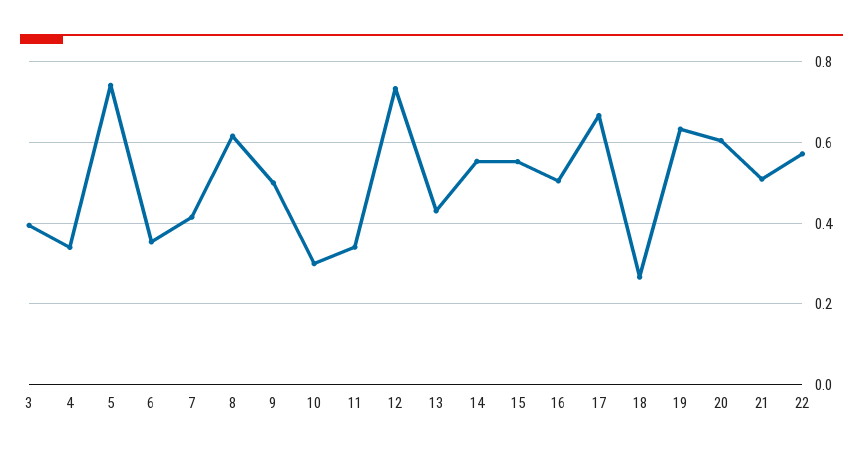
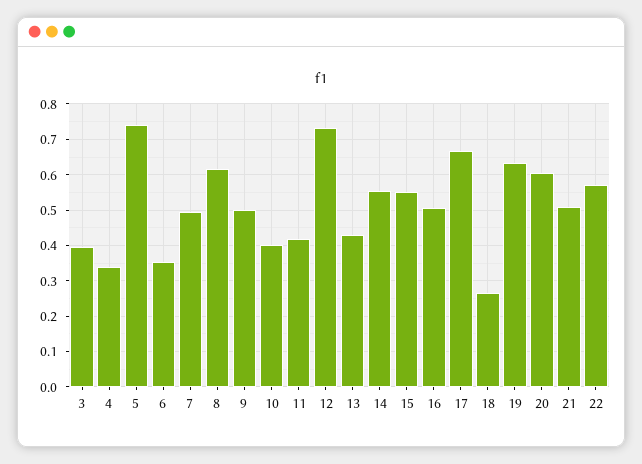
7: 0.42 -> 0.5
10: 0.3 -> 0.4
11: 0.34 -> 0.42

